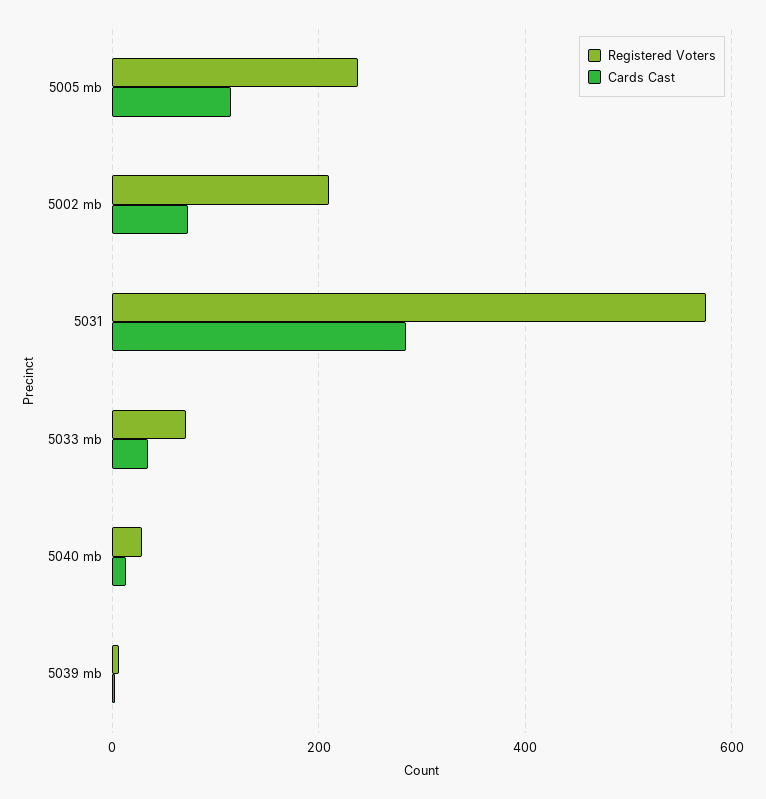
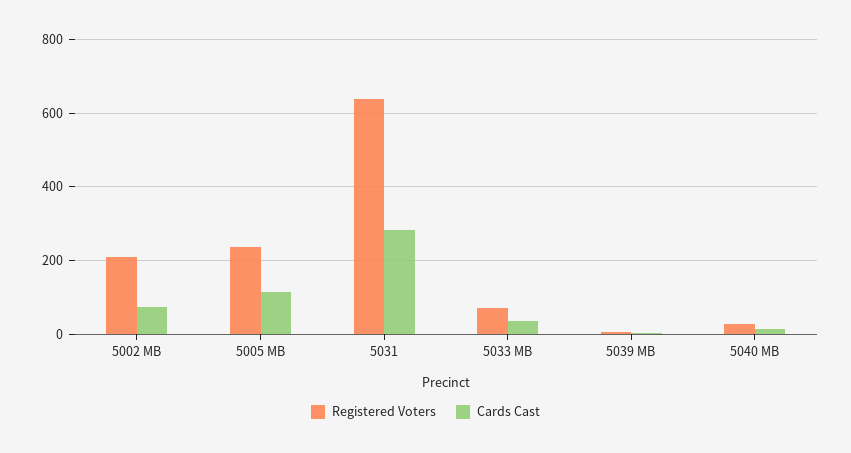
Registered Voters, 5031: 580 -> 640

